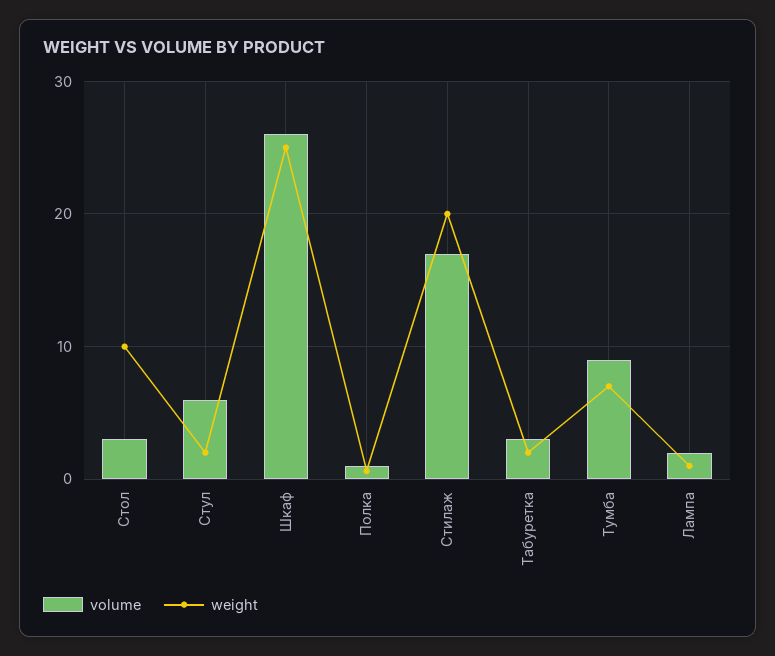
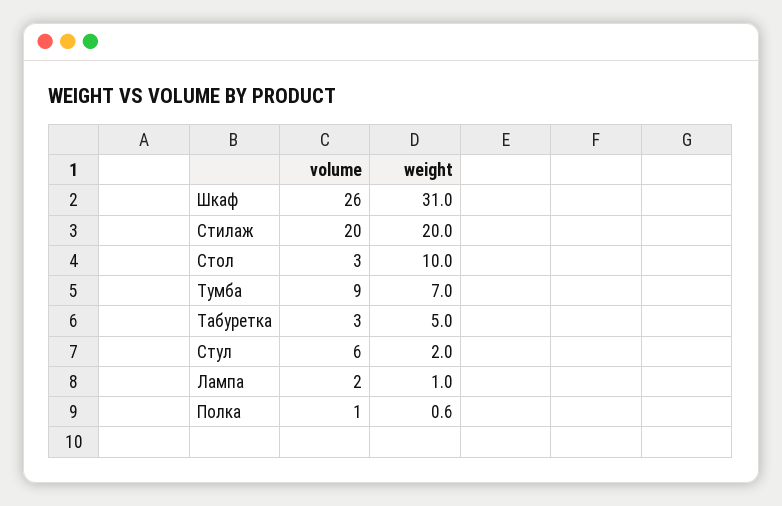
weight, Шкаф: 25 -> 31
volume, Стилаж: 17 -> 20
weight, Табуретка: 2 -> 5

